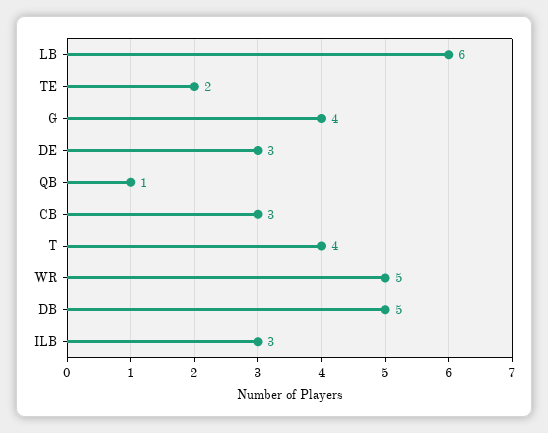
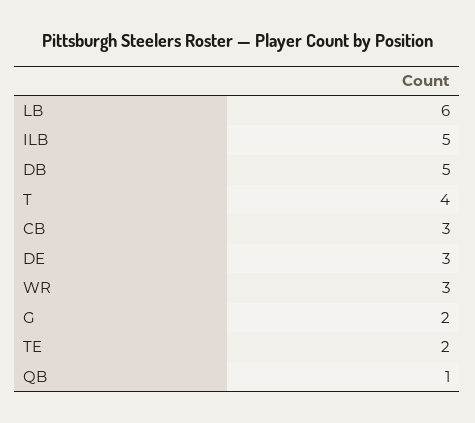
G: 4 -> 2
WR: 5 -> 3
ILB: 3 -> 5

